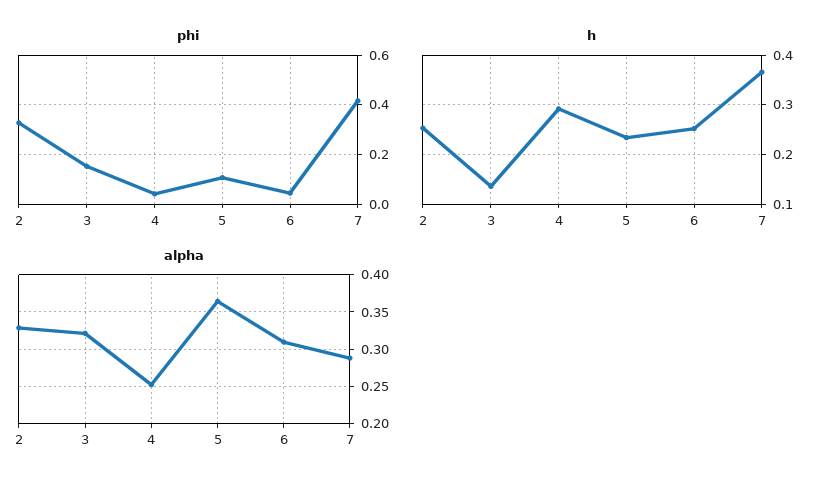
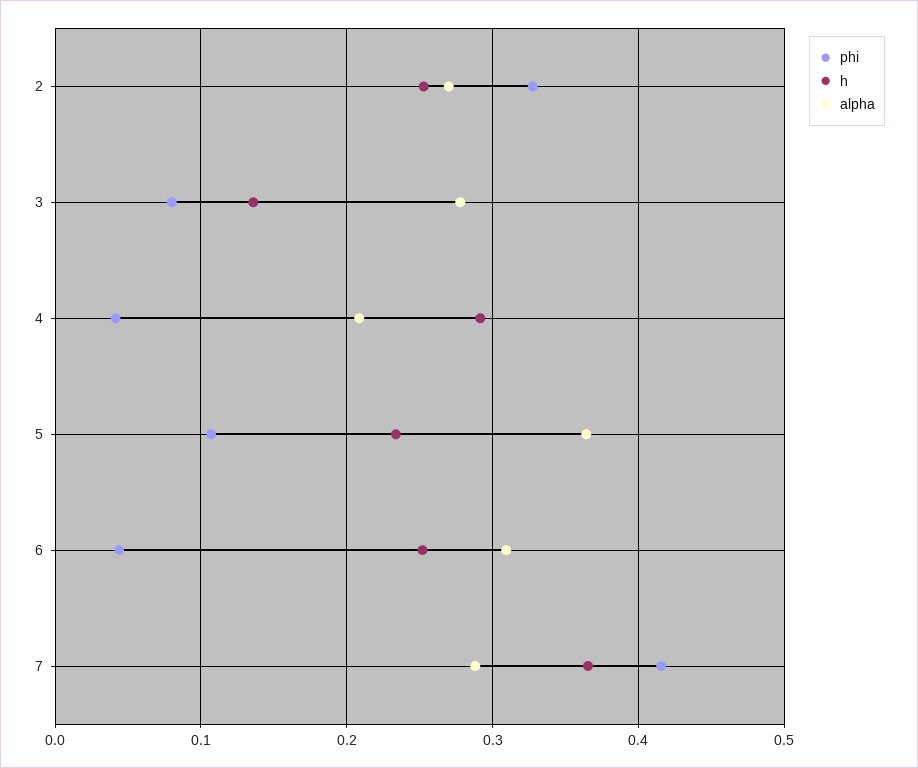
phi, 3: 0.15 -> 0.08
alpha, 2: 0.33 -> 0.27
alpha, 3: 0.32 -> 0.28
alpha, 4: 0.25 -> 0.21

